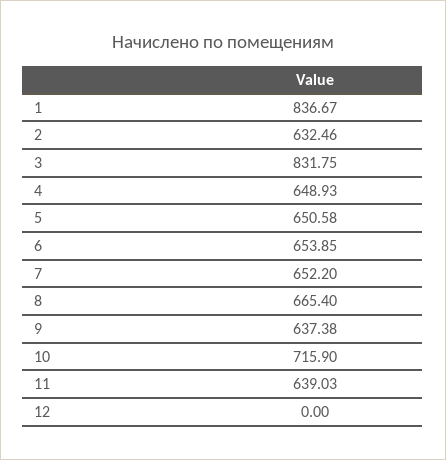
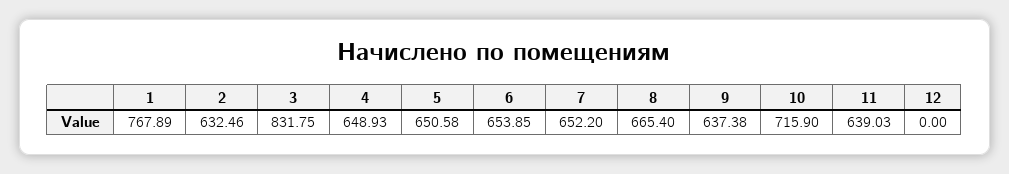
1: 836.67 -> 767.89

